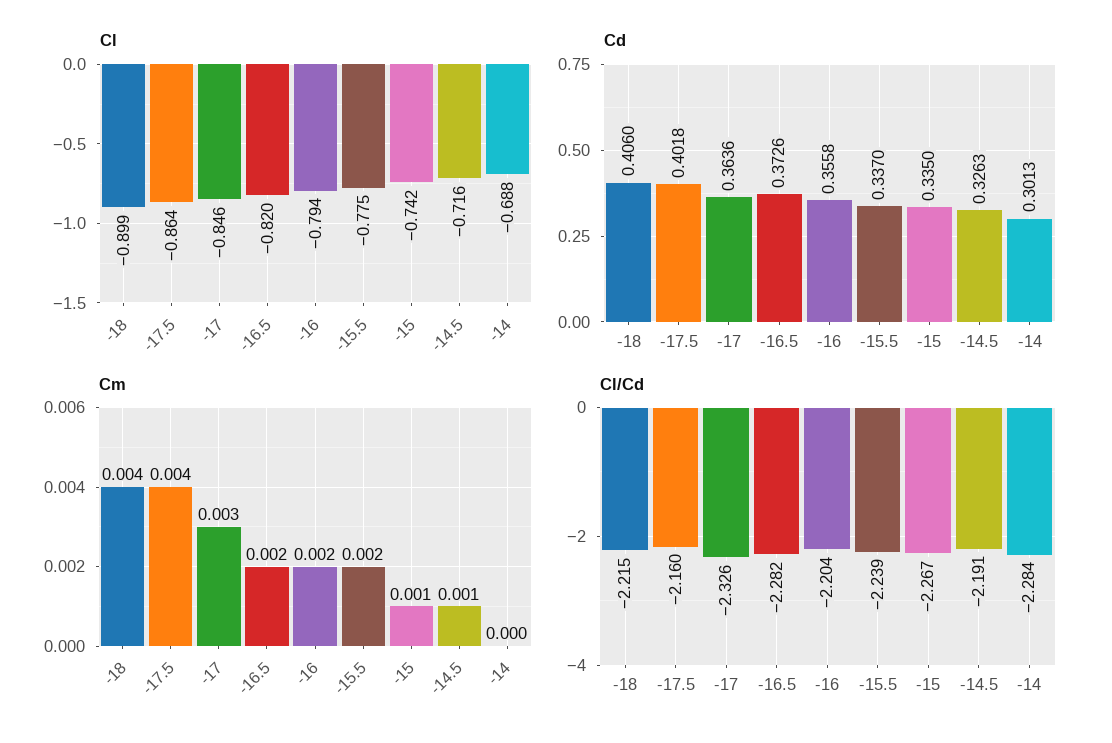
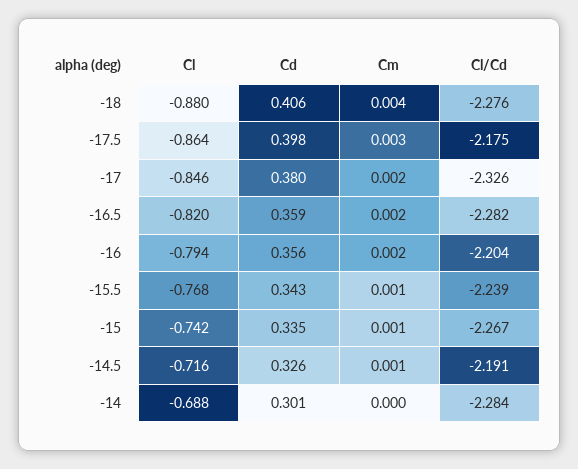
Cl, -18: -0.899 -> -0.88
Cl, -15.5: -0.775 -> -0.768
Cd, -17.5: 0.4018 -> 0.398
Cd, -17: 0.3636 -> 0.38
Cd, -16.5: 0.3726 -> 0.359
Cd, -15.5: 0.337 -> 0.343
Cm, -17.5: 0.004 -> 0.003
Cm, -17: 0.003 -> 0.002
Cm, -15.5: 0.002 -> 0.001
Cl/Cd, -18: -2.215 -> -2.276
Cl/Cd, -17.5: -2.16 -> -2.175

